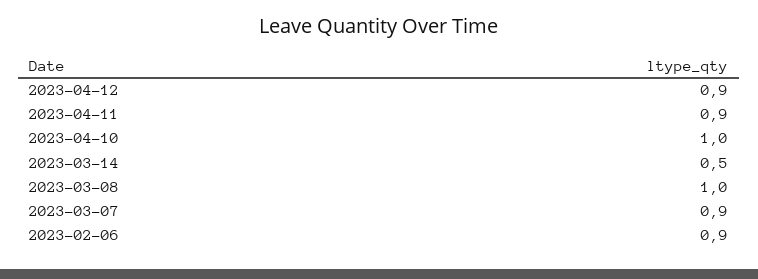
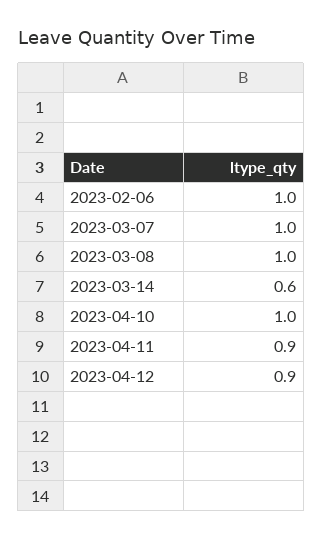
2023-03-14: 0.5 -> 0.6
2023-03-07: 0.9 -> 1
2023-02-06: 0.9 -> 1

